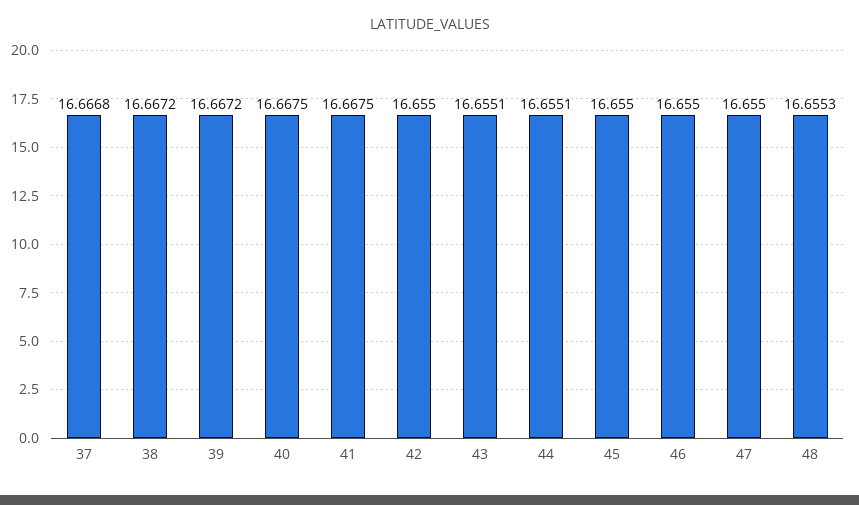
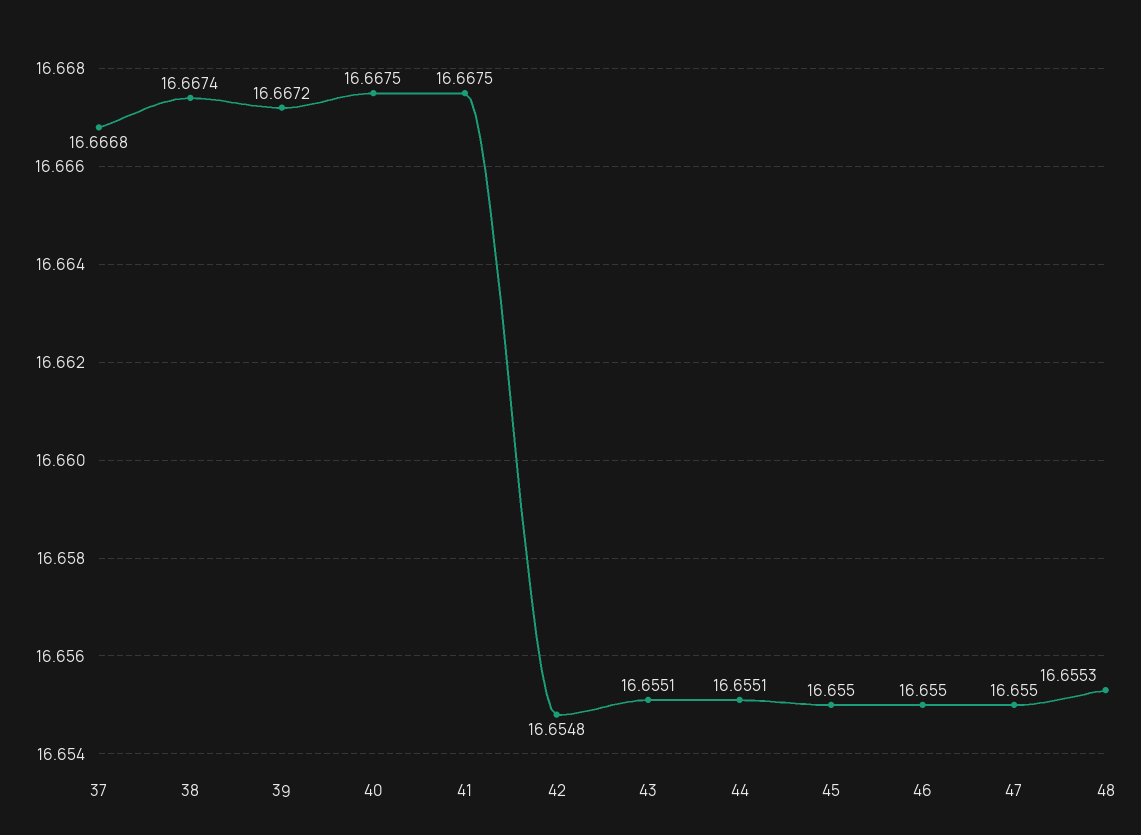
38: 16.6672 -> 16.6674
42: 16.655 -> 16.6548

